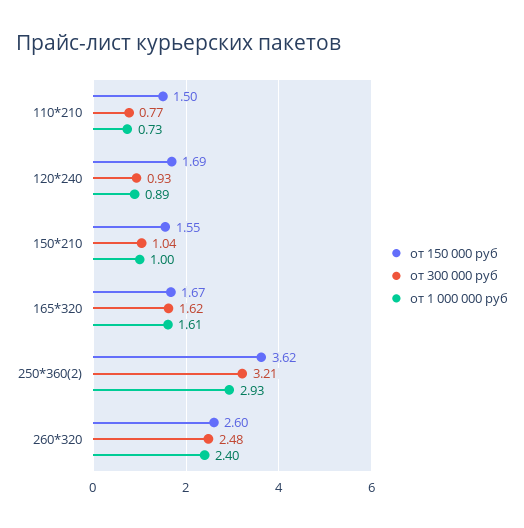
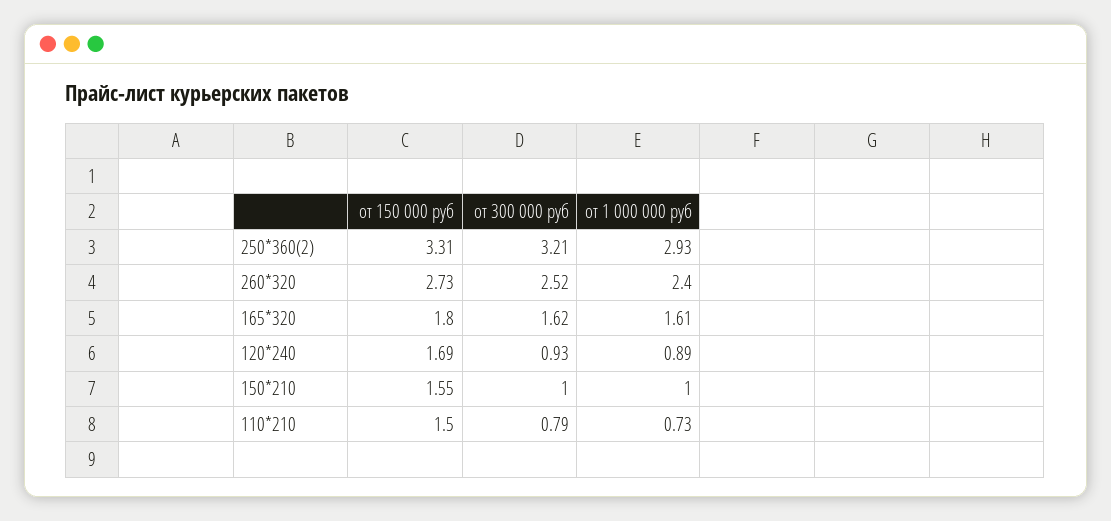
от 300 000 руб, 110*210: 0.77 -> 0.79
от 300 000 руб, 150*210: 1.04 -> 1
от 150 000 руб, 165*320: 1.67 -> 1.8
от 150 000 руб, 250*360(2): 3.62 -> 3.31
от 150 000 руб, 260*320: 2.6 -> 2.73
от 300 000 руб, 260*320: 2.48 -> 2.52

